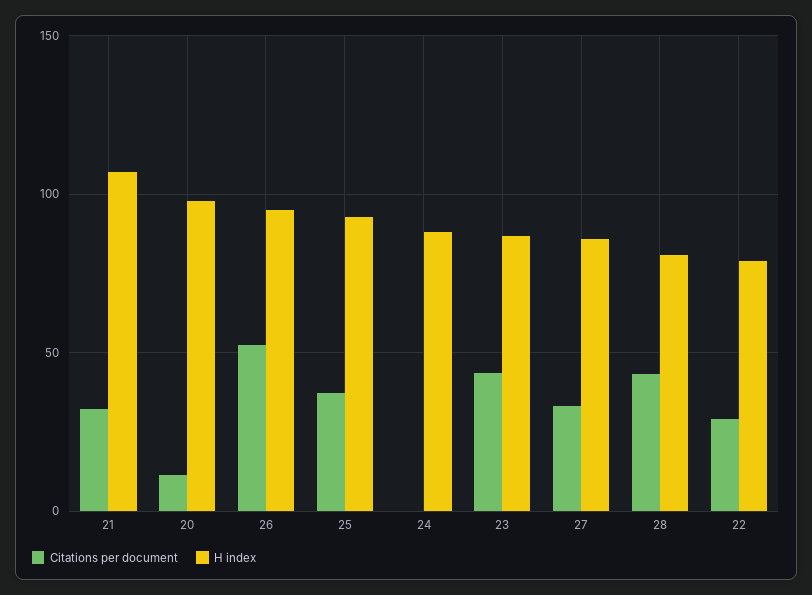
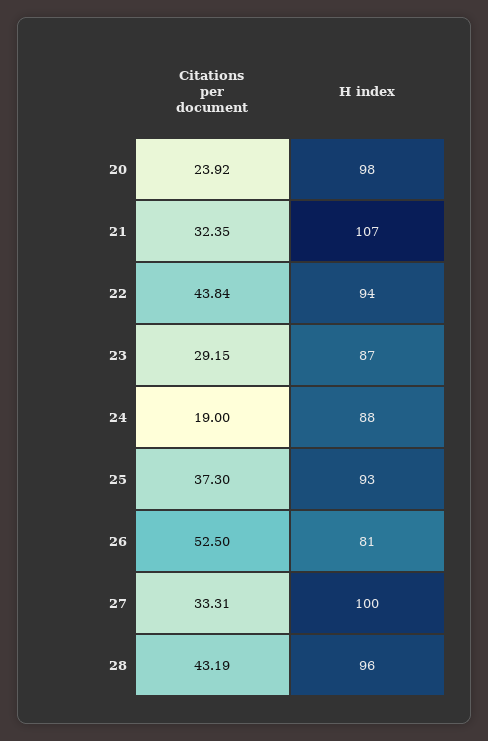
Citations per document, 20: 10 -> 23.92
H index, 26: 95 -> 81
Citations per document, 24: 0 -> 19
Citations per document, 23: 45 -> 29.15
H index, 27: 85 -> 100
H index, 28: 80 -> 96
Citations per document, 22: 30 -> 43.84
H index, 22: 80 -> 94

